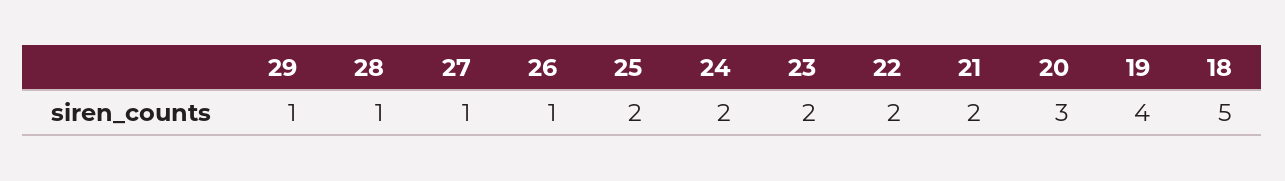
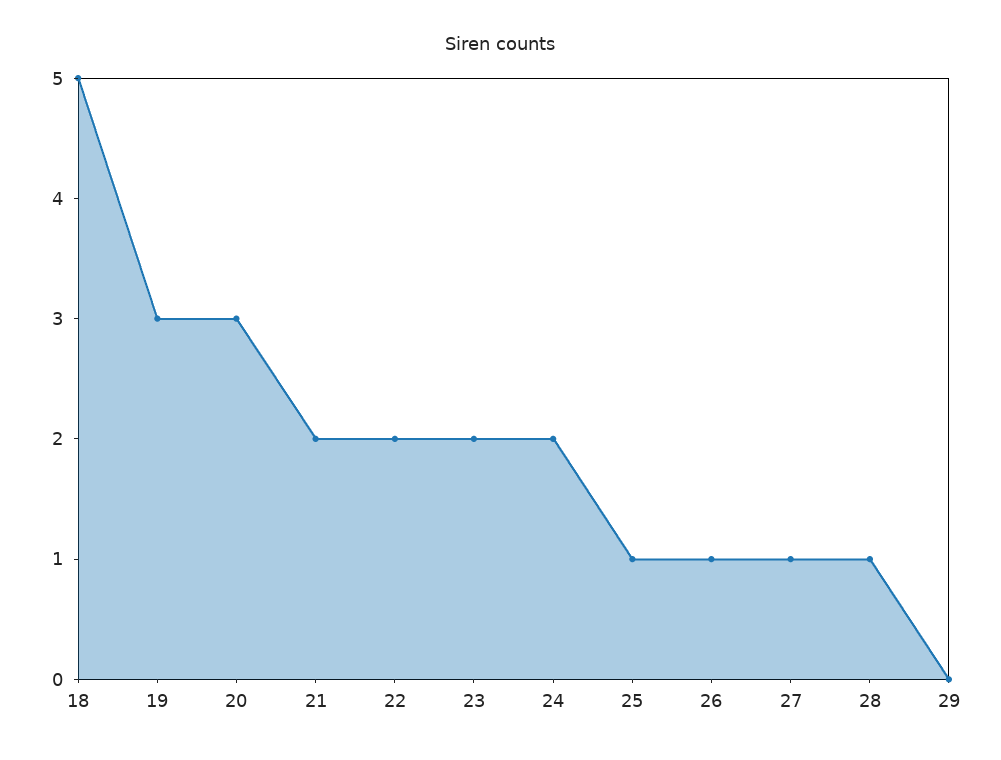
29: 1 -> 0
25: 2 -> 1
19: 4 -> 3

